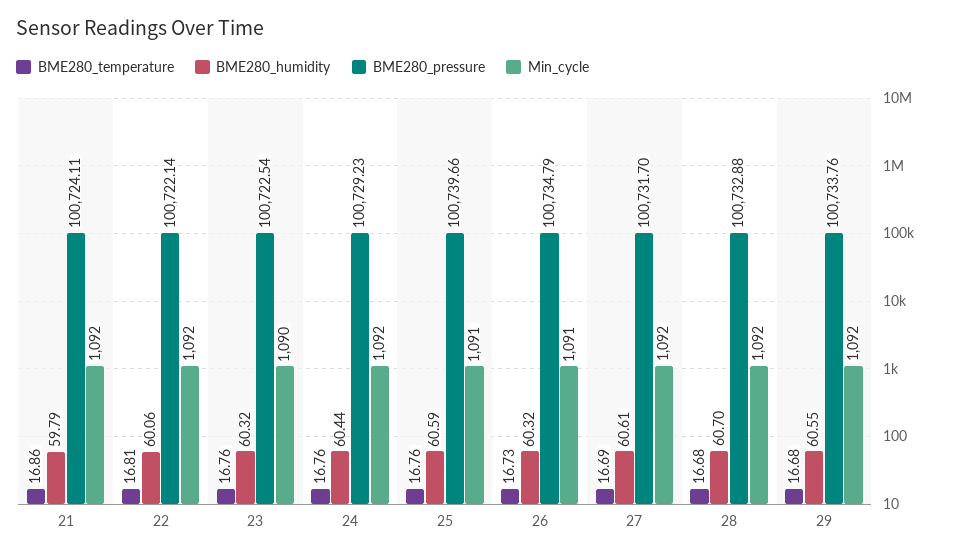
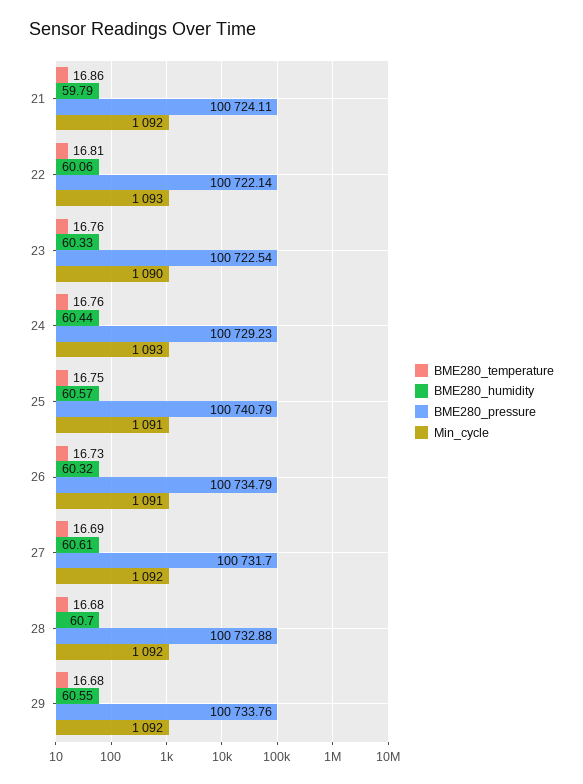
Min_cycle, 22: 1092 -> 1093
BME280_humidity, 23: 60.32 -> 60.33
Min_cycle, 24: 1092 -> 1093
BME280_temperature, 25: 16.76 -> 16.75
BME280_humidity, 25: 60.59 -> 60.57
BME280_pressure, 25: 100739.66 -> 100740.79

